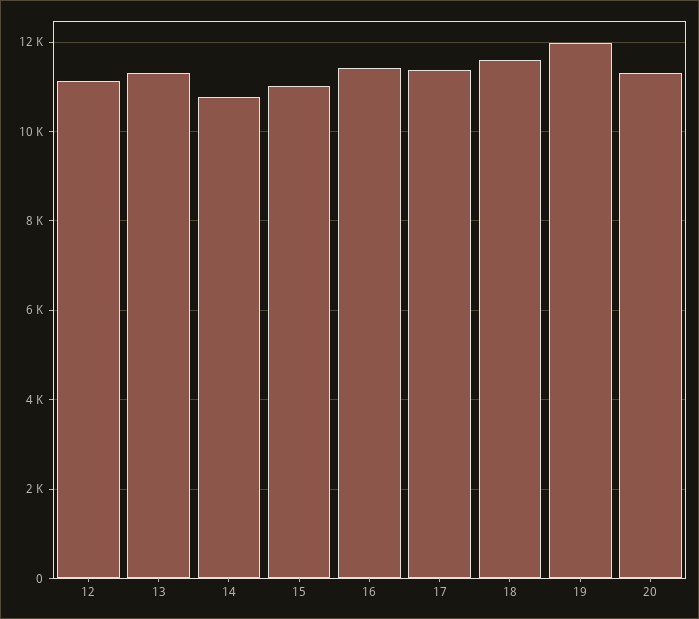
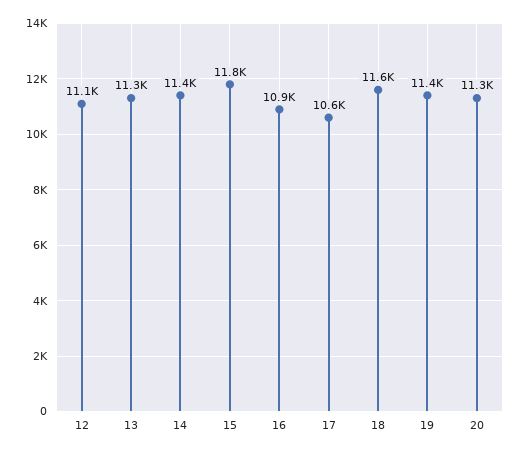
14: 10800 -> 11400
15: 11000 -> 11800
16: 11400 -> 10900
17: 11400 -> 10600
19: 12000 -> 11400

